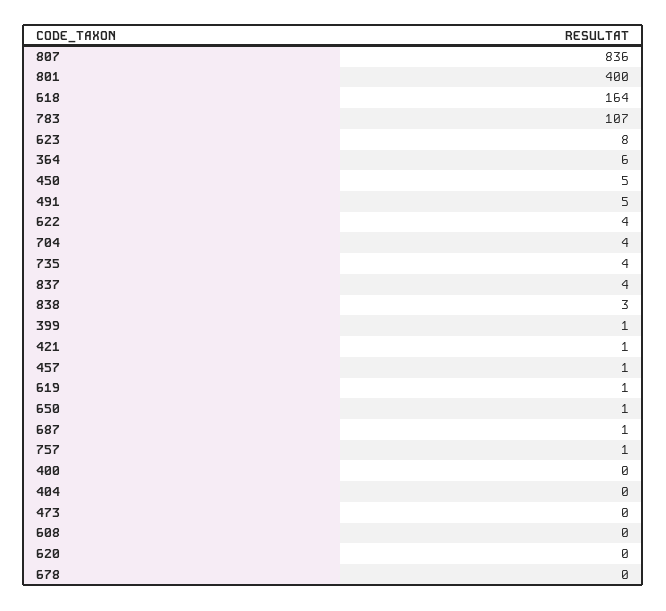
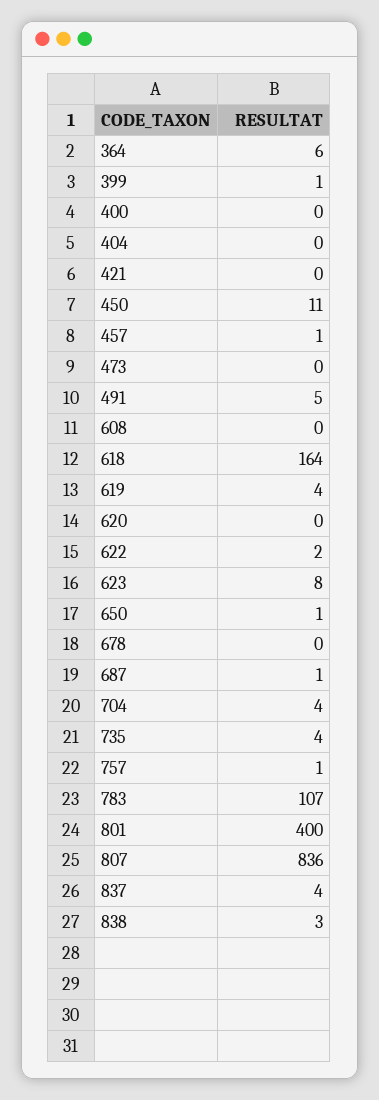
450: 5 -> 11
622: 4 -> 2
421: 1 -> 0
619: 1 -> 4

